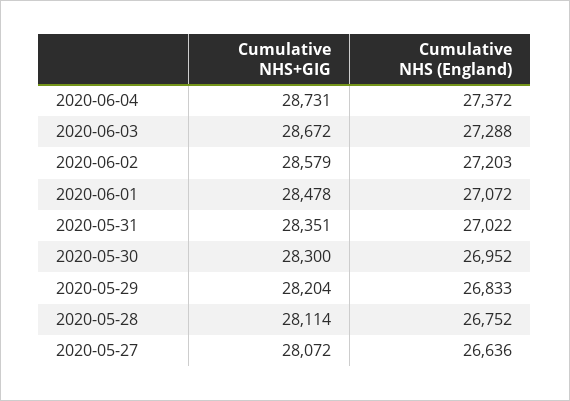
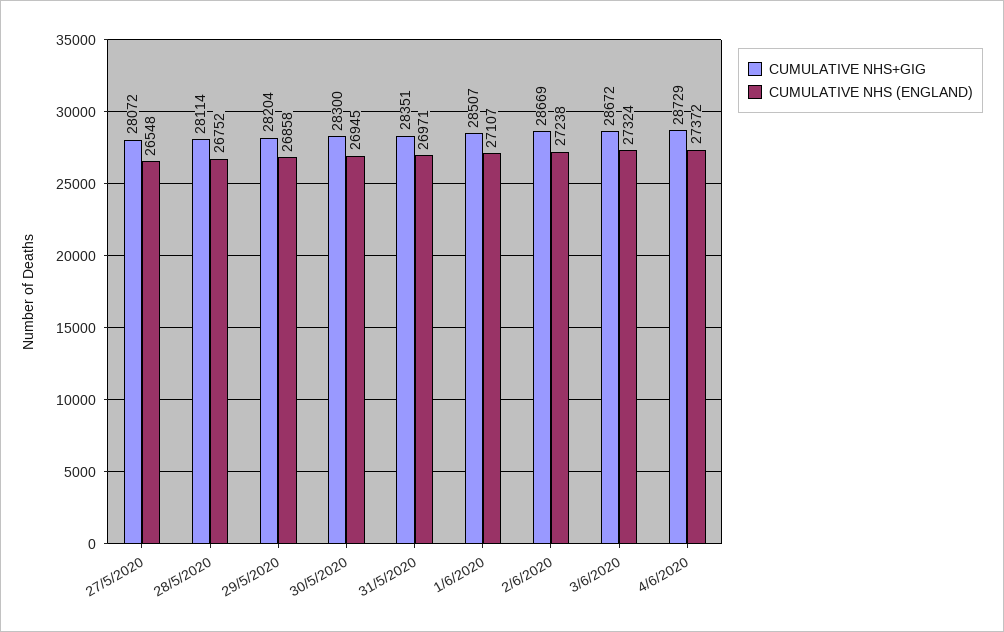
Cumulative NHS+GIG, 2020-06-04: 28731 -> 28729
Cumulative NHS (England), 2020-06-03: 27288 -> 27324
Cumulative NHS+GIG, 2020-06-02: 28579 -> 28669
Cumulative NHS (England), 2020-06-02: 27203 -> 27238
Cumulative NHS+GIG, 2020-06-01: 28478 -> 28507
Cumulative NHS (England), 2020-06-01: 27072 -> 27107
Cumulative NHS (England), 2020-05-31: 27022 -> 26971
Cumulative NHS (England), 2020-05-30: 26952 -> 26945
Cumulative NHS (England), 2020-05-29: 26833 -> 26858
Cumulative NHS (England), 2020-05-27: 26636 -> 26548

